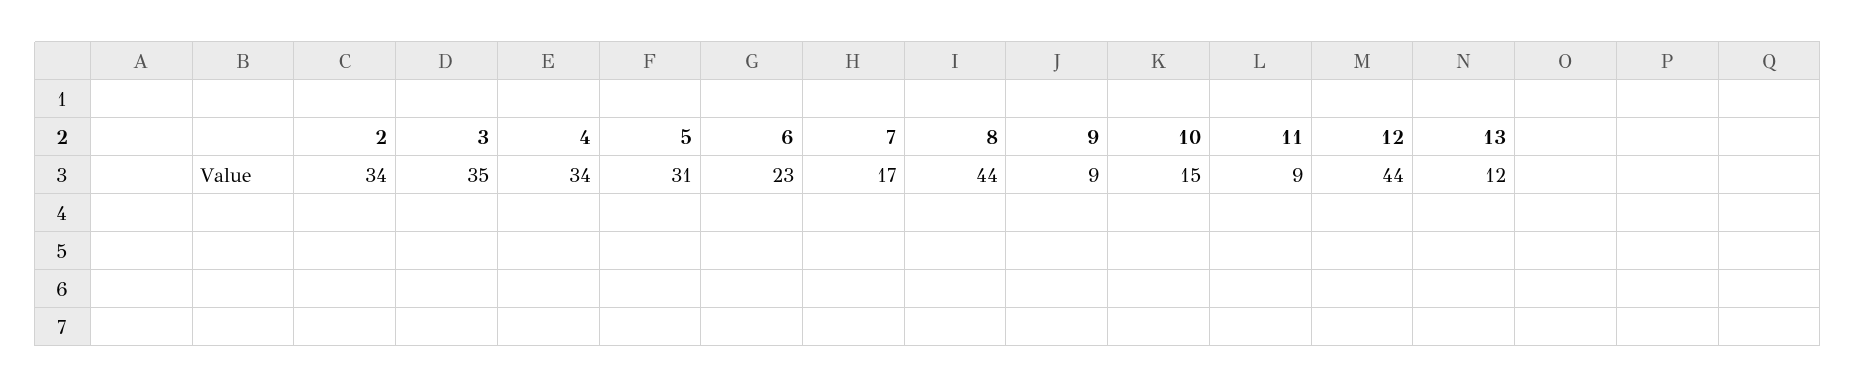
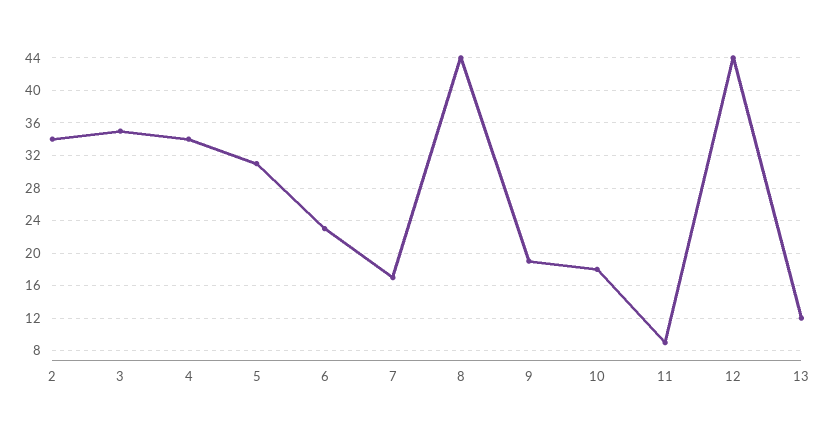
9: 9 -> 19
10: 15 -> 18

